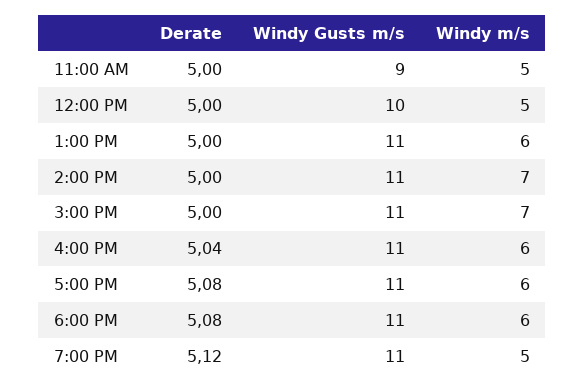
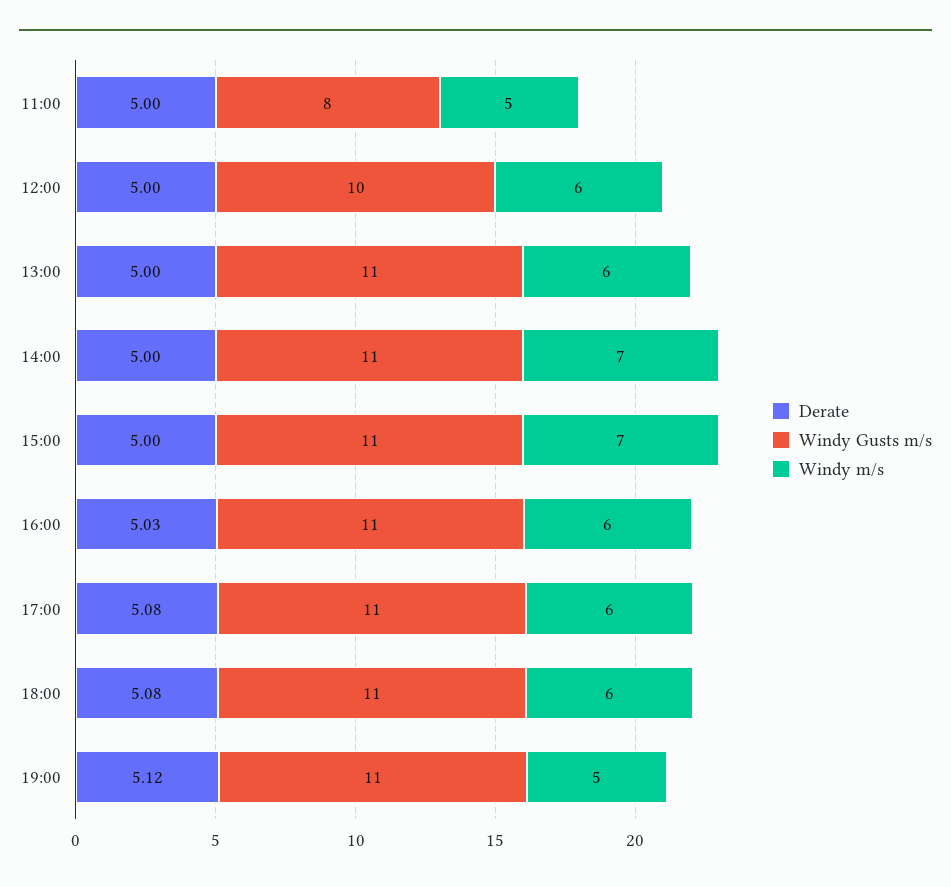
Windy Gusts m/s, 11:00 AM: 9 -> 8
Windy m/s, 12:00 PM: 5 -> 6
Derate, 4:00 PM: 5.04 -> 5.03

